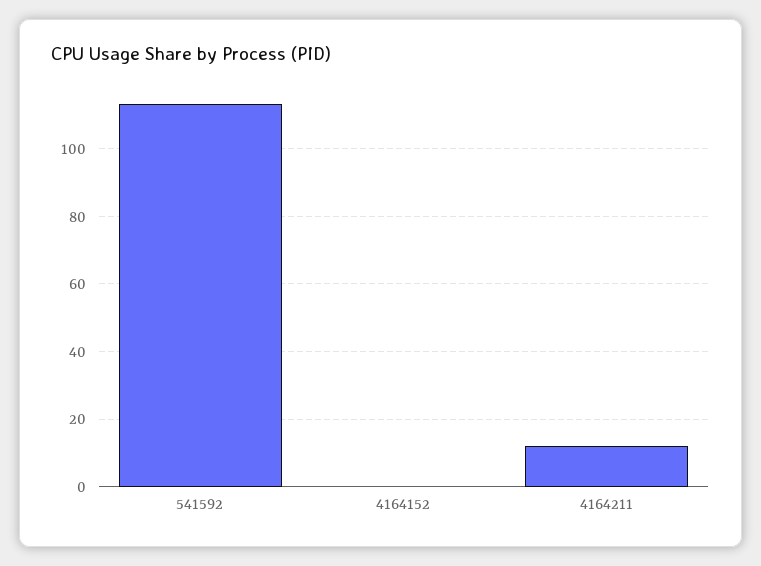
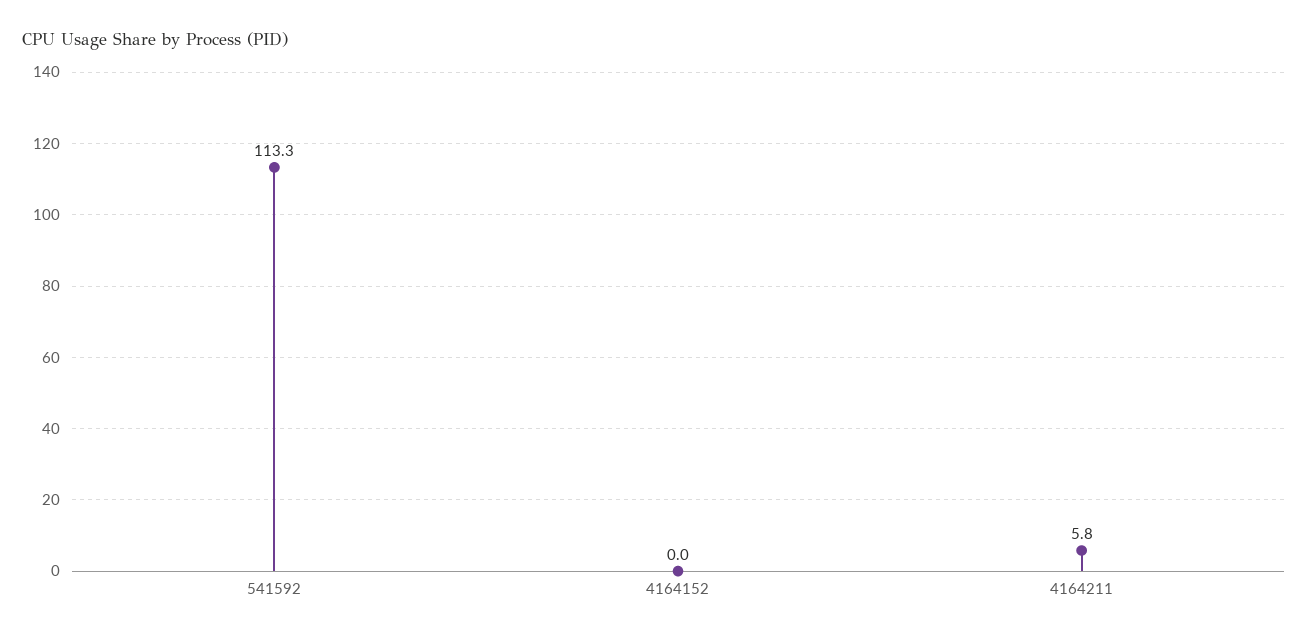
4164211: 12 -> 5.8

